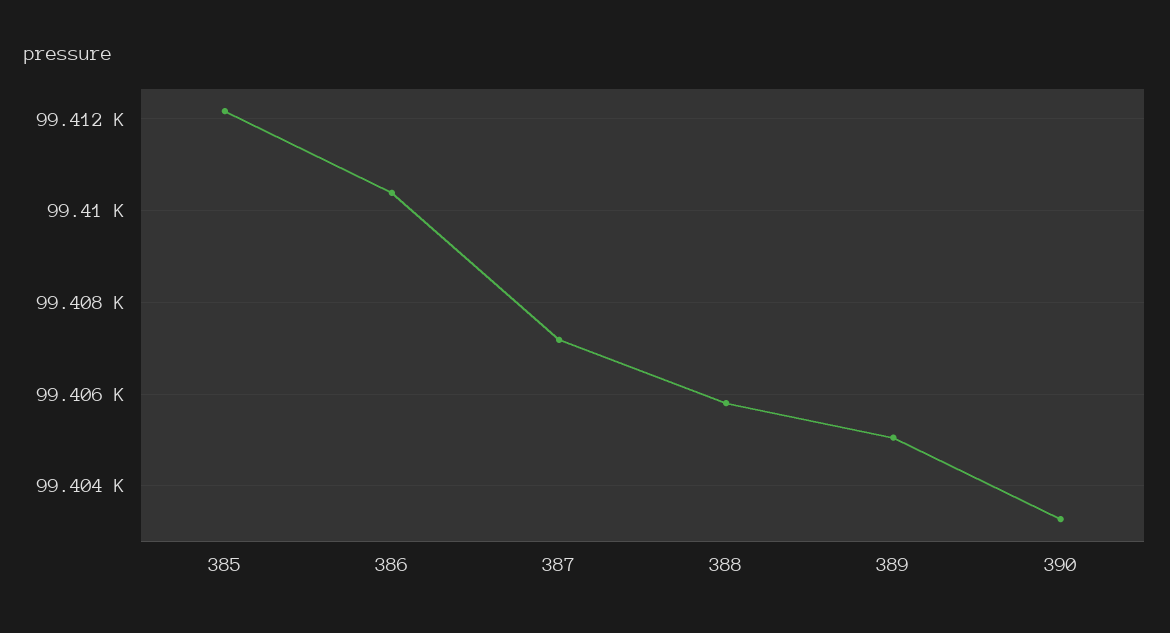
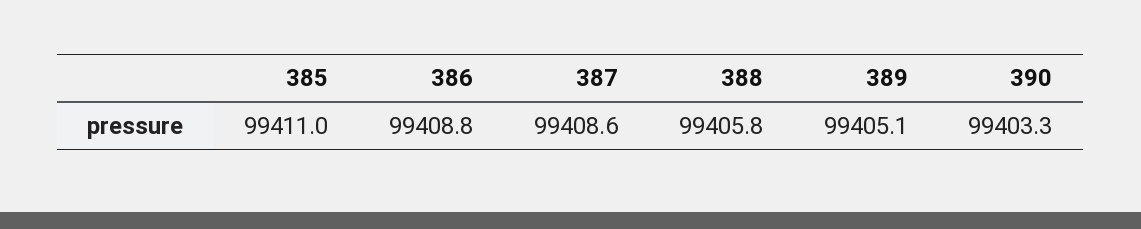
385: 99412.2 -> 99411
386: 99410.4 -> 99408.8
387: 99407.2 -> 99408.6

